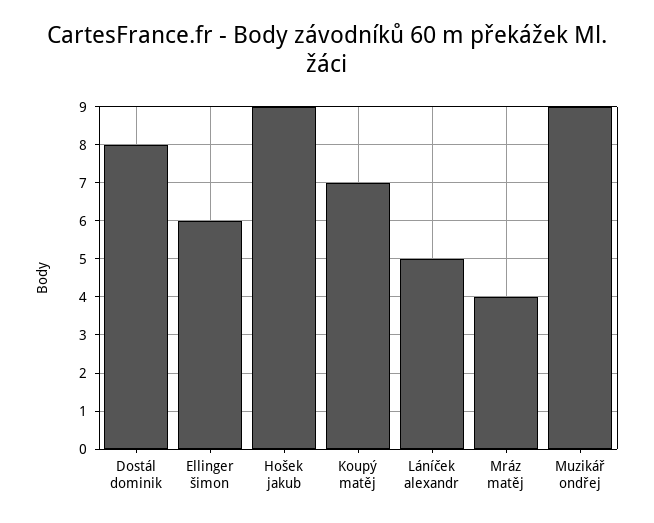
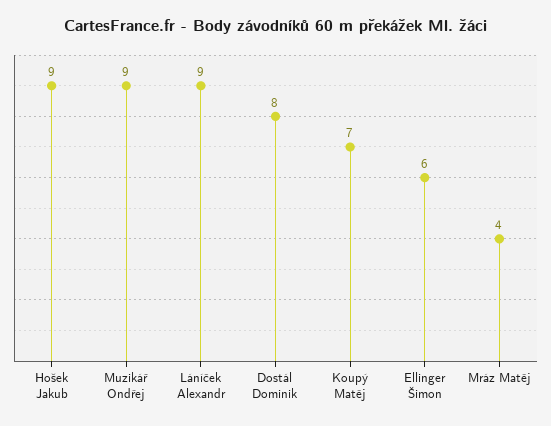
Láníček alexandr: 5 -> 9

